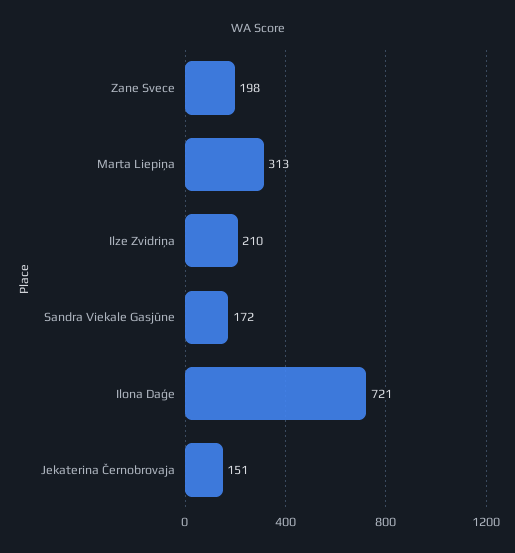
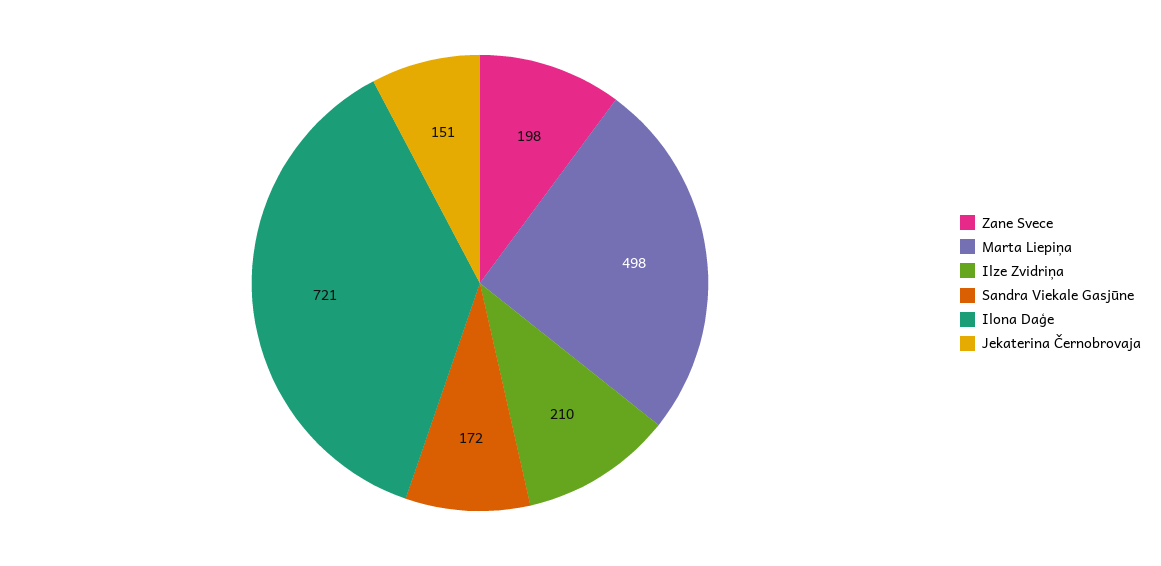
Marta Liepiņa: 313 -> 498

